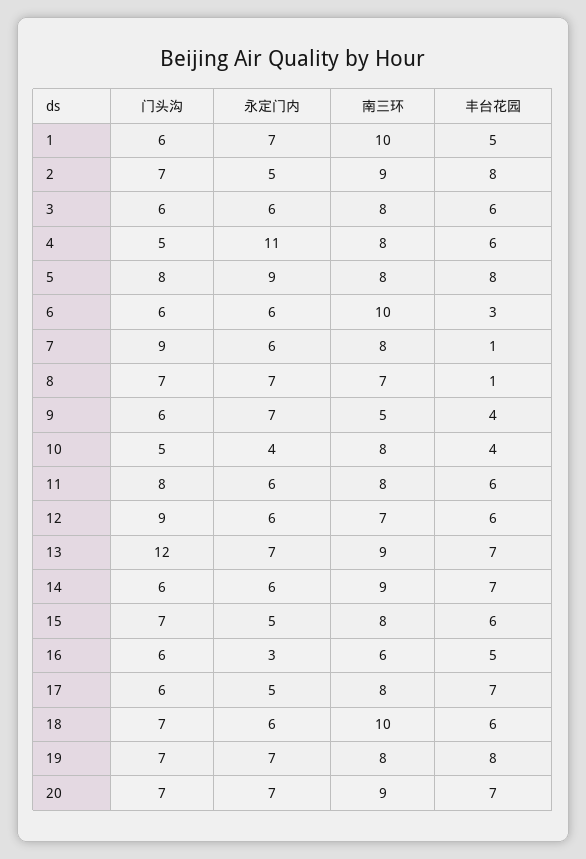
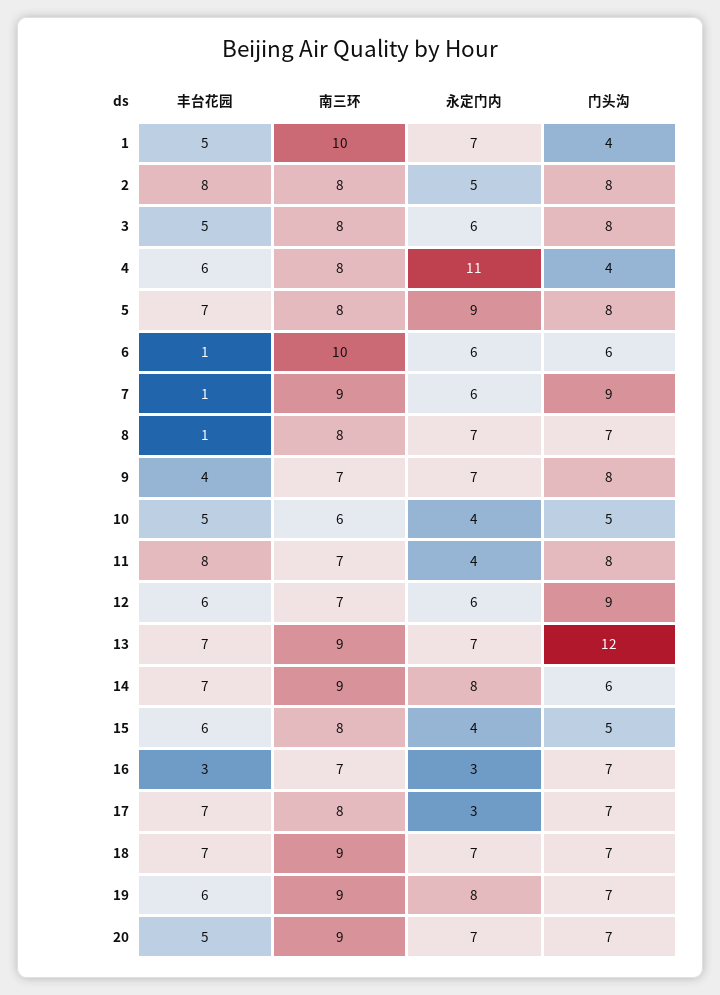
门头沟, 1: 6 -> 4
门头沟, 2: 7 -> 8
南三环, 2: 9 -> 8
门头沟, 3: 6 -> 8
丰台花园, 3: 6 -> 5
门头沟, 4: 5 -> 4
丰台花园, 5: 8 -> 7
丰台花园, 6: 3 -> 1
南三环, 7: 8 -> 9
南三环, 8: 7 -> 8
门头沟, 9: 6 -> 8
南三环, 9: 5 -> 7
南三环, 10: 8 -> 6
丰台花园, 10: 4 -> 5
永定门内, 11: 6 -> 4
南三环, 11: 8 -> 7
丰台花园, 11: 6 -> 8
永定门内, 14: 6 -> 8
门头沟, 15: 7 -> 5
永定门内, 15: 5 -> 4
门头沟, 16: 6 -> 7
南三环, 16: 6 -> 7
丰台花园, 16: 5 -> 3
门头沟, 17: 6 -> 7
永定门内, 17: 5 -> 3
永定门内, 18: 6 -> 7
南三环, 18: 10 -> 9
丰台花园, 18: 6 -> 7
永定门内, 19: 7 -> 8
南三环, 19: 8 -> 9
丰台花园, 19: 8 -> 6
丰台花园, 20: 7 -> 5

